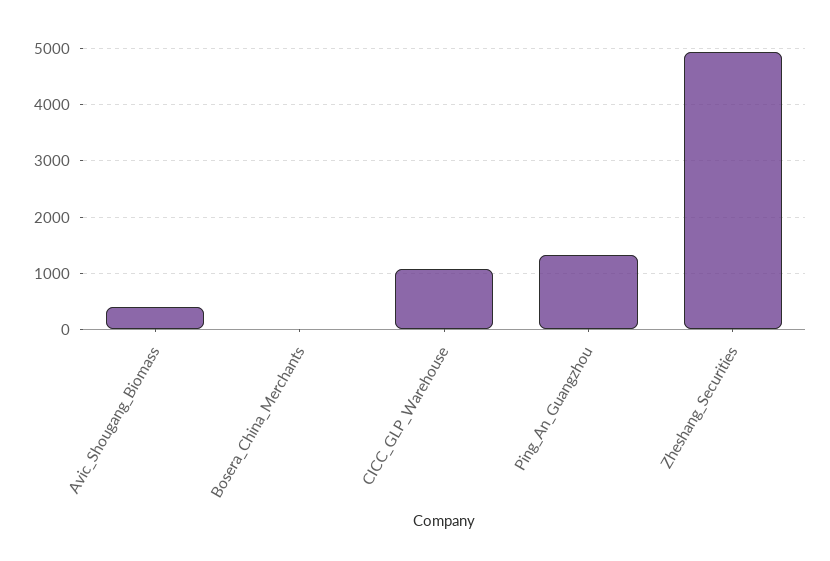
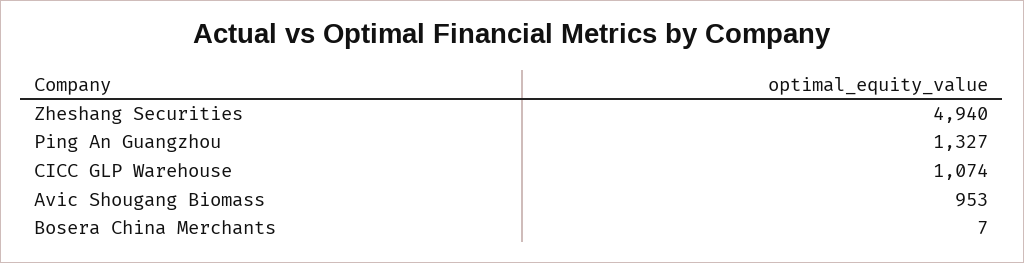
Avic_Shougang_Biomass: 400 -> 953

